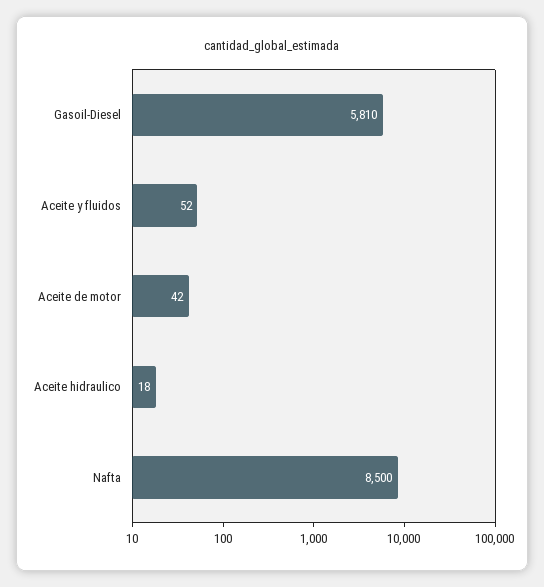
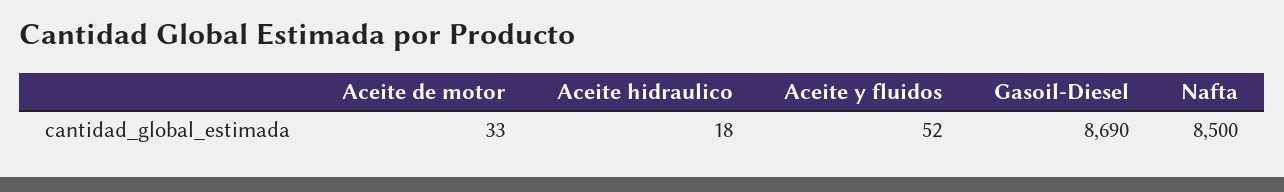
Gasoil-Diesel: 5810 -> 8690
Aceite de motor: 42 -> 33

